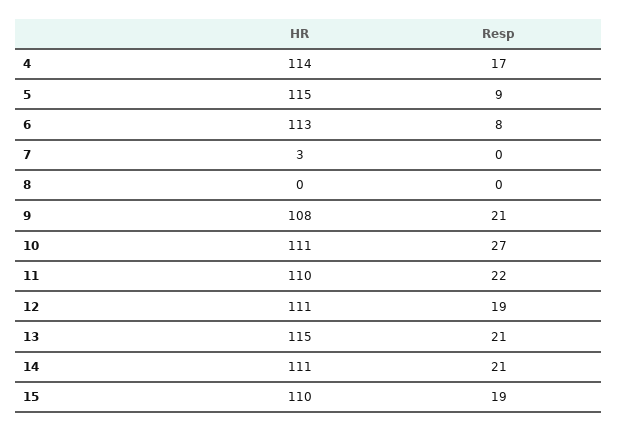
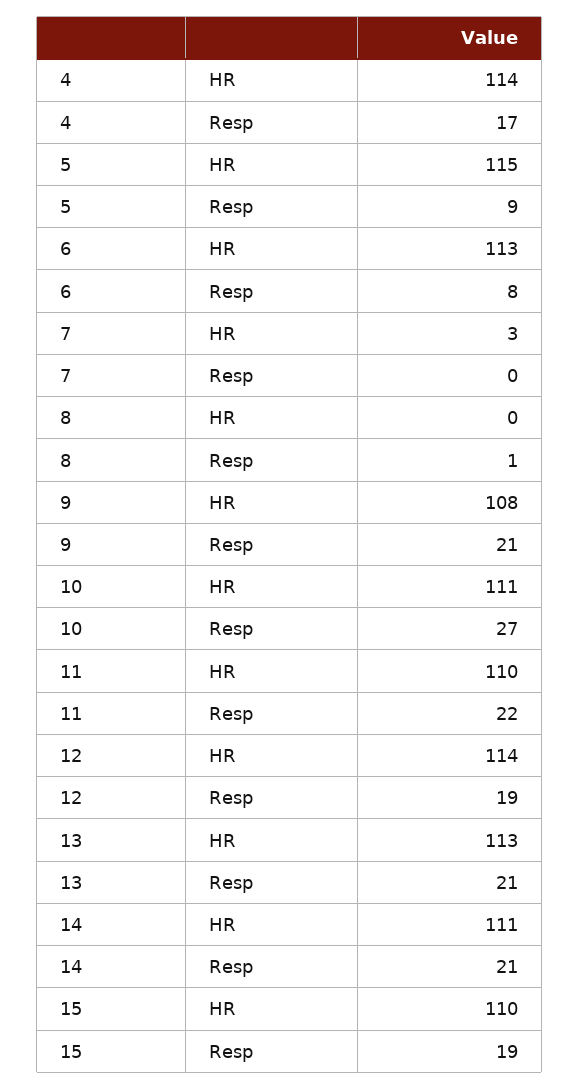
Resp, 8: 0 -> 1
HR, 12: 111 -> 114
HR, 13: 115 -> 113

